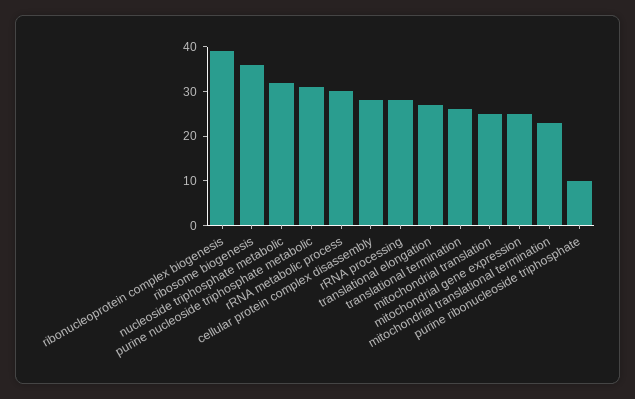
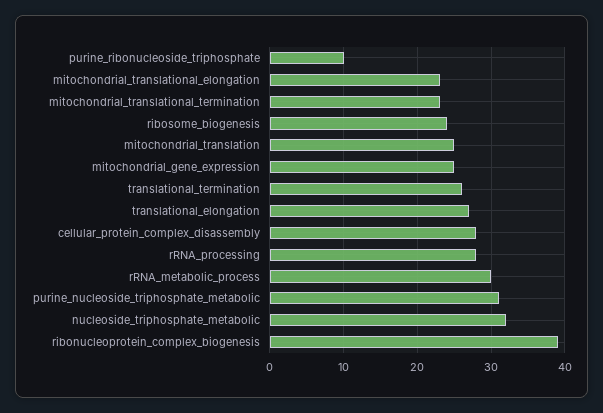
ribosome biogenesis: 35 -> 24
mitochondrial_translational_elongation: none -> 23

